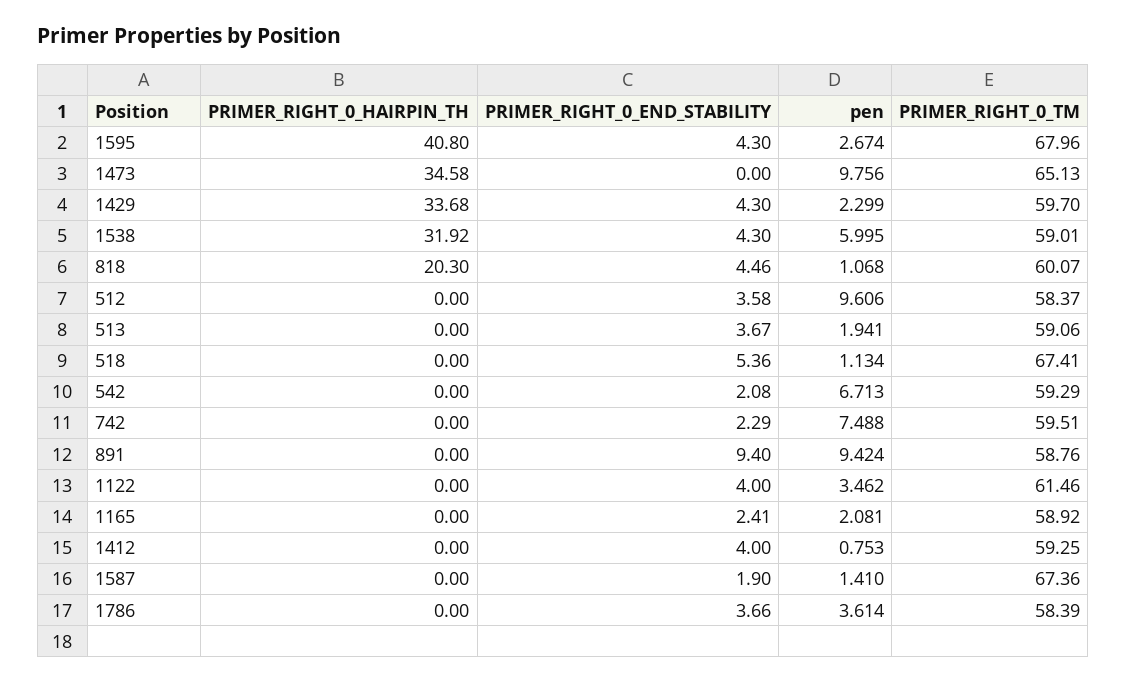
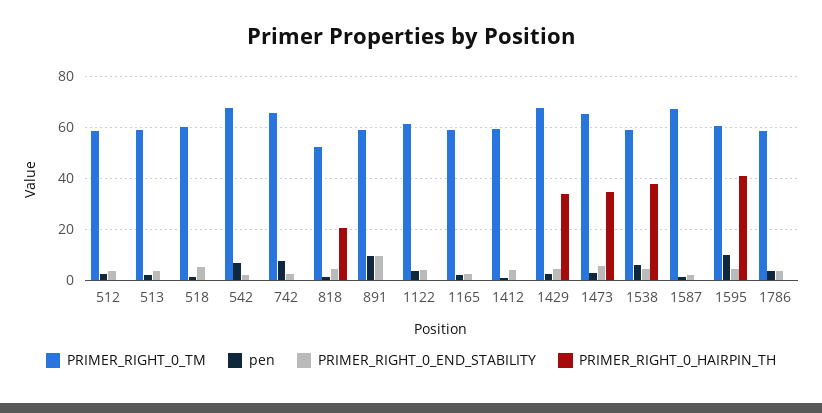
pen, 1595: 2.674 -> 10
PRIMER_RIGHT_0_TM, 1595: 67.96 -> 60
PRIMER_RIGHT_0_END_STABILITY, 1473: 0 -> 5
pen, 1473: 9.756 -> 2.5
PRIMER_RIGHT_0_TM, 1429: 59.7 -> 67.5
PRIMER_RIGHT_0_HAIRPIN_TH, 1538: 31.92 -> 37.5
PRIMER_RIGHT_0_TM, 818: 60.07 -> 52.5
pen, 512: 9.606 -> 2.5
PRIMER_RIGHT_0_TM, 518: 67.41 -> 60
PRIMER_RIGHT_0_TM, 542: 59.29 -> 67.5
PRIMER_RIGHT_0_TM, 742: 59.51 -> 65

